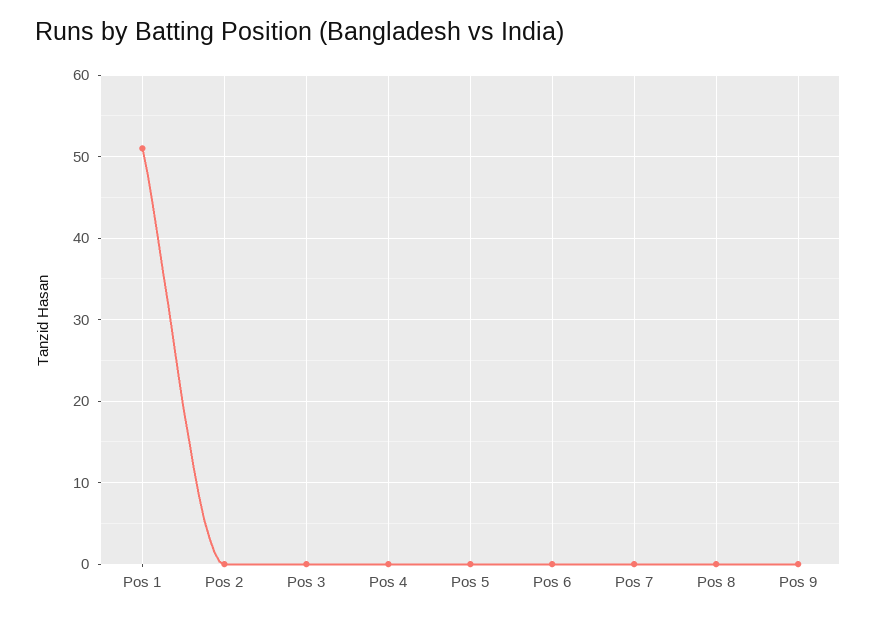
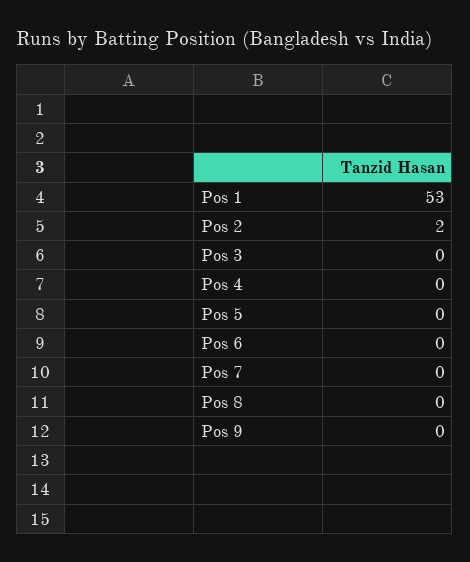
Pos 1: 51 -> 53
Pos 2: 0 -> 2

